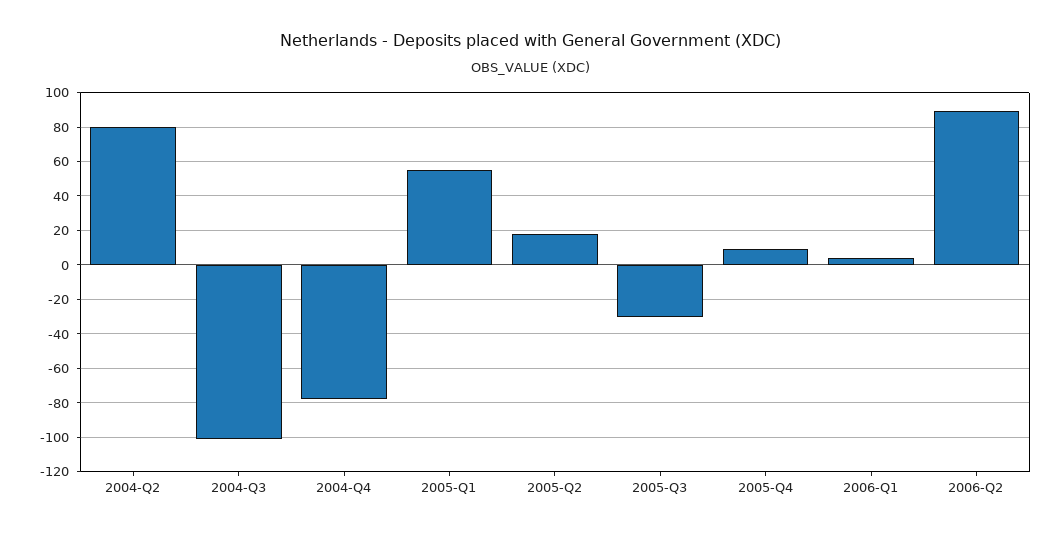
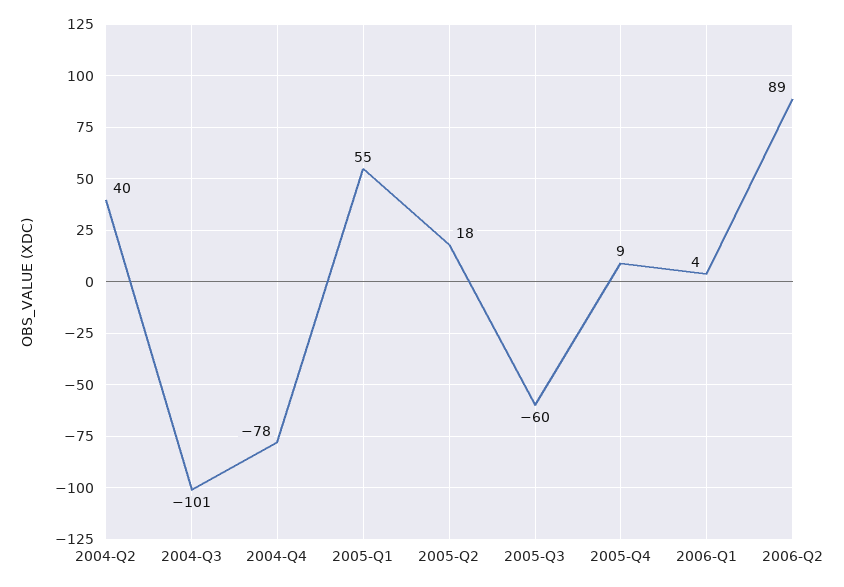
2004-Q2: 80 -> 40
2005-Q3: -30 -> -60

